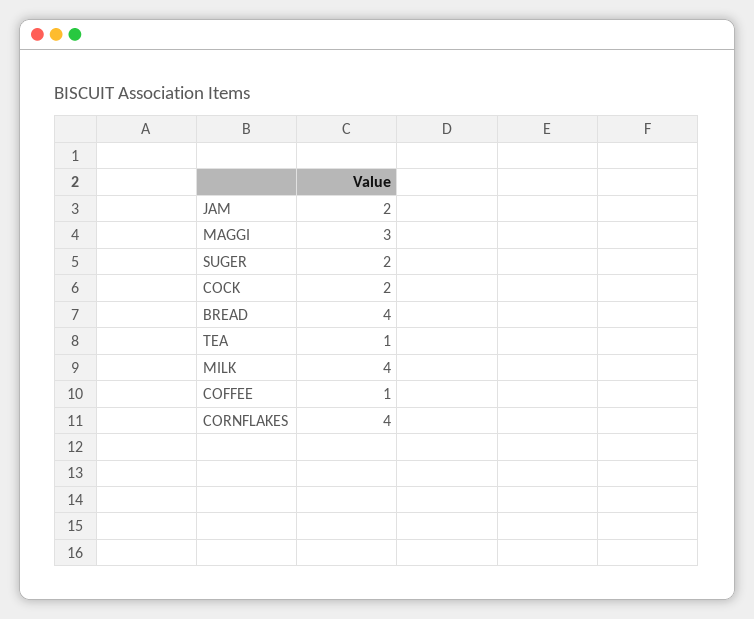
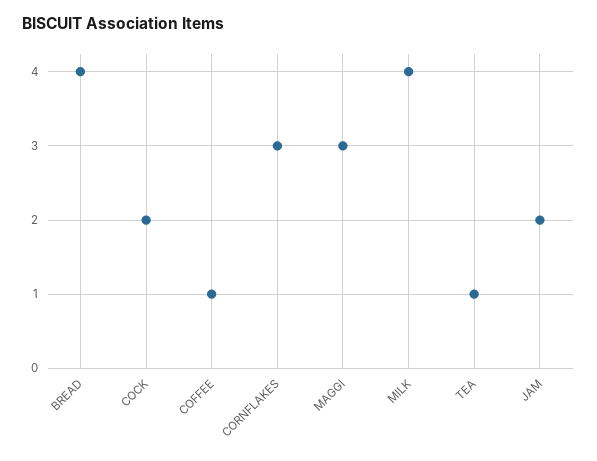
SUGER: 2 -> none
CORNFLAKES: 4 -> 3

